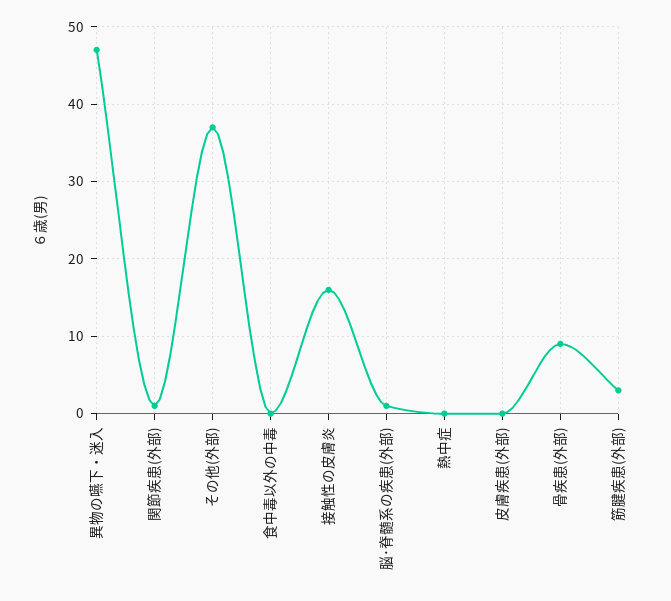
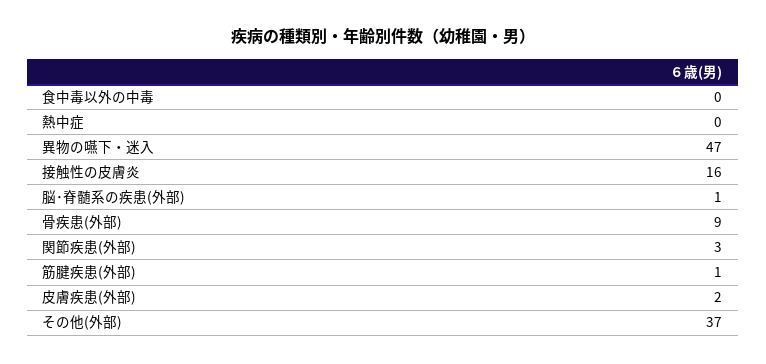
関節疾患(外部): 1 -> 3
皮膚疾患(外部): 0 -> 2
筋腱疾患(外部): 3 -> 1

